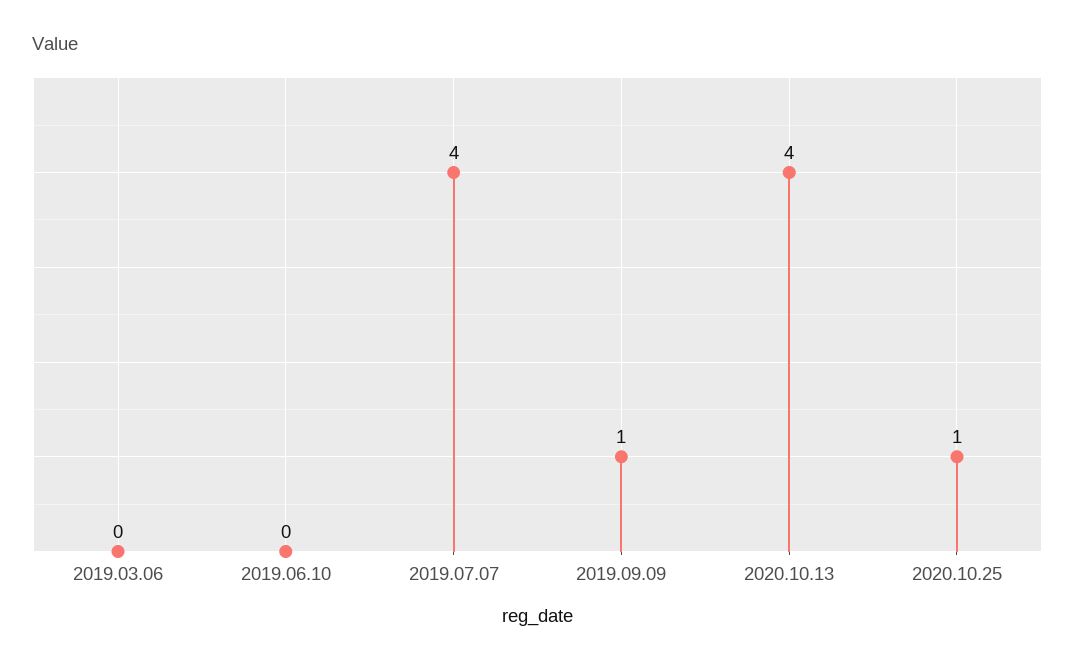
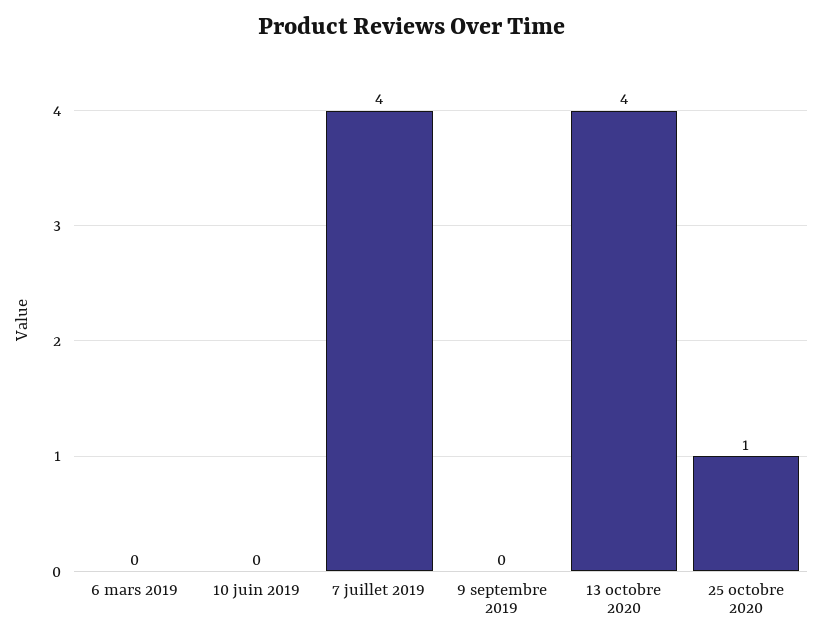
2019.09.09: 1 -> 0

